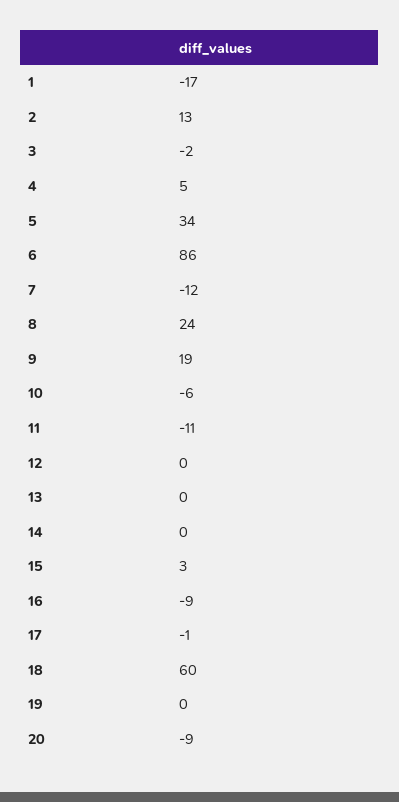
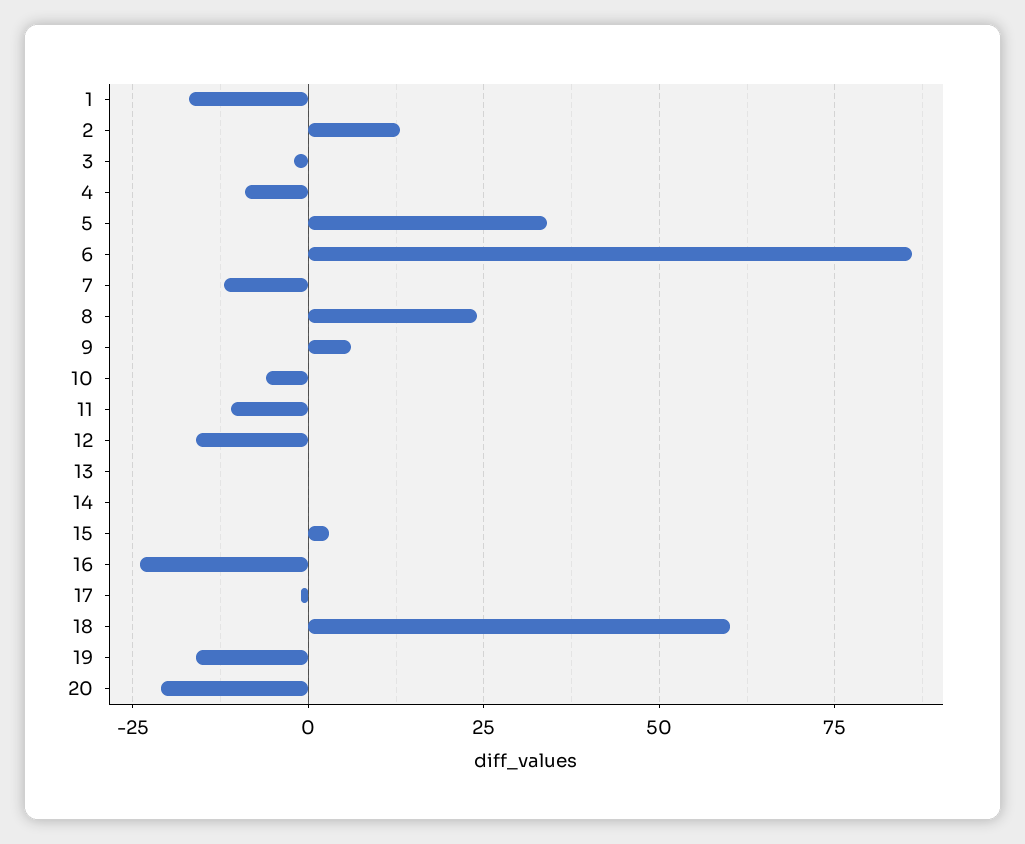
4: 5 -> -10
9: 19 -> 5
12: 0 -> -15
16: -9 -> -25
19: 0 -> -15
20: -9 -> -20

